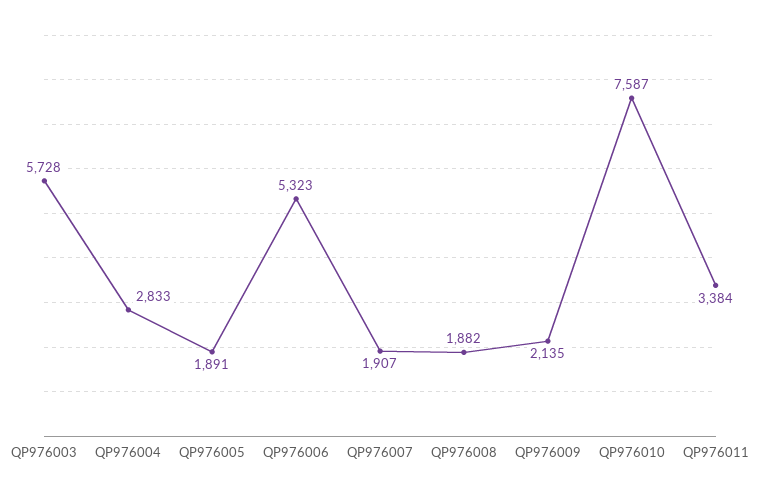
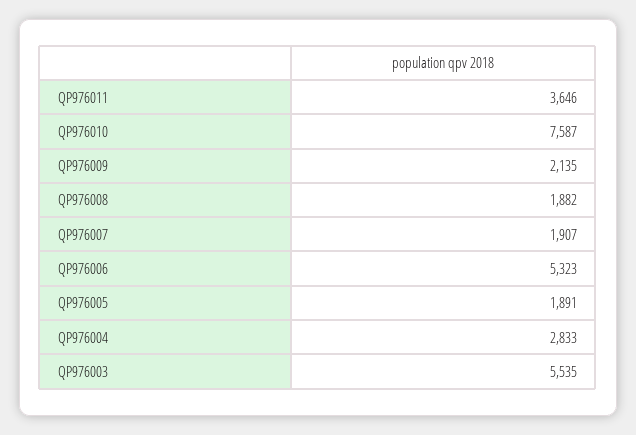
QP976003: 5728 -> 5535
QP976011: 3384 -> 3646

